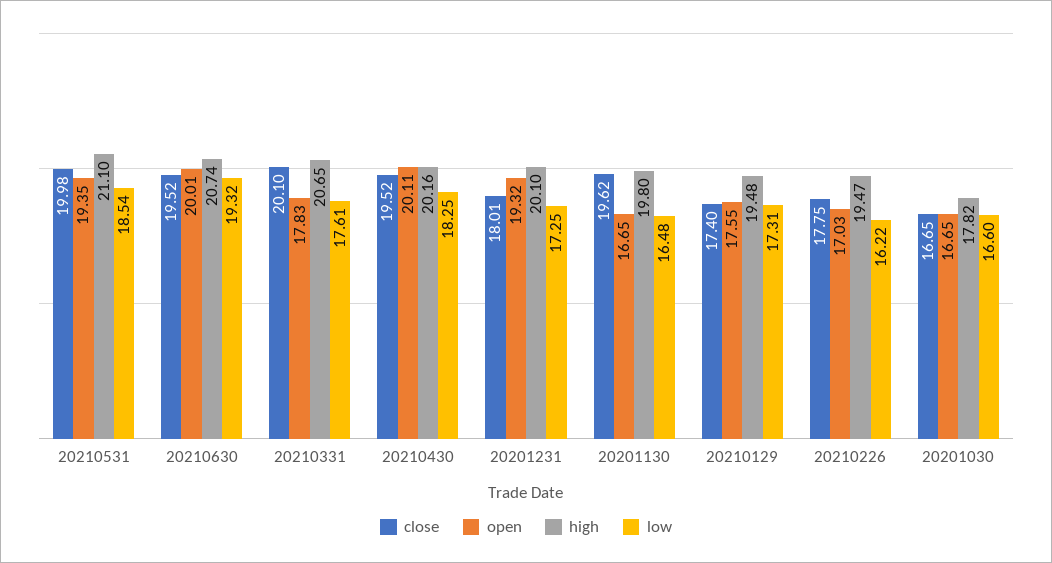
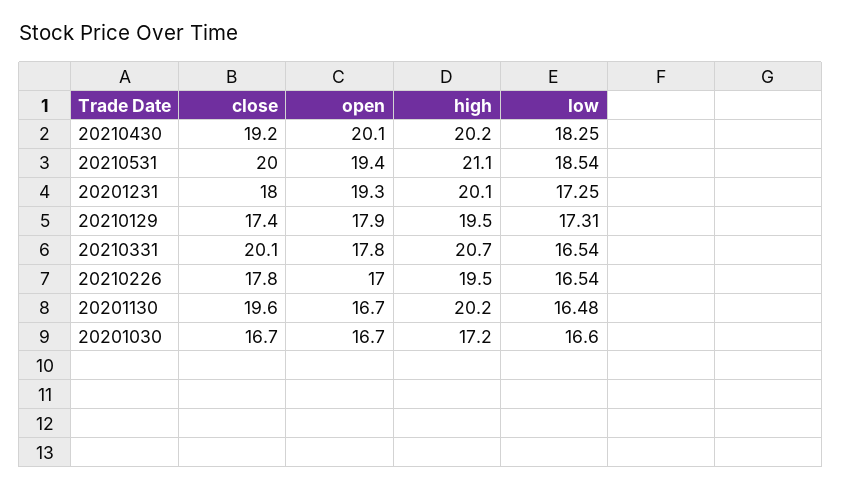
close, 20210630: 19.52 -> none
open, 20210630: 20.01 -> none
high, 20210630: 20.74 -> none
low, 20210630: 19.32 -> none
low, 20210331: 17.61 -> 16.54
close, 20210430: 19.52 -> 19.2
high, 20201130: 19.8 -> 20.2
open, 20210129: 17.55 -> 17.9
low, 20210226: 16.22 -> 16.54
high, 20201030: 17.82 -> 17.2

